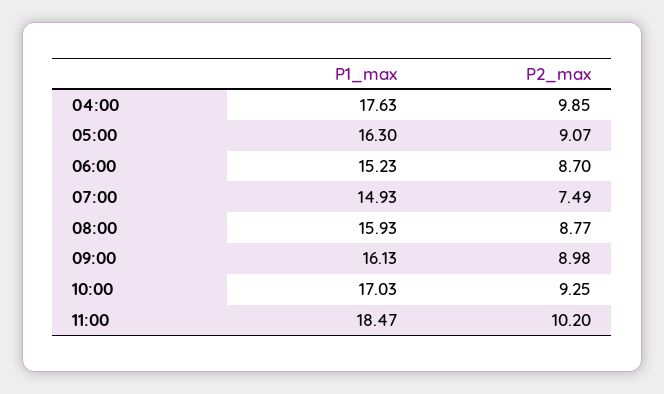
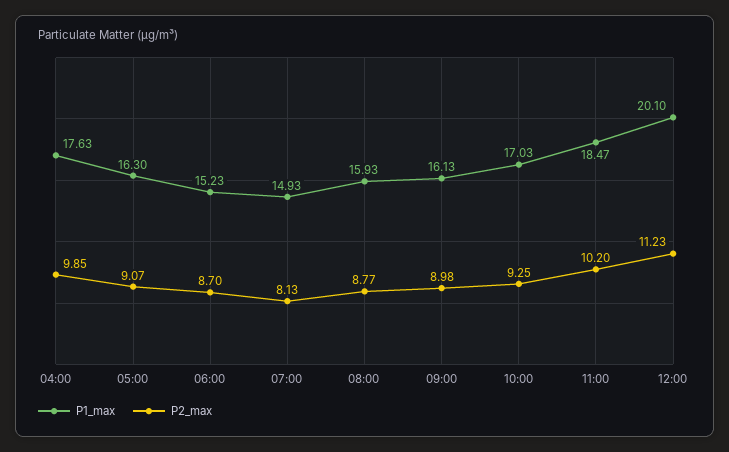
P2_max, 07:00: 7.49 -> 8.13
P1_max, 12:00: none -> 20.1
P2_max, 12:00: none -> 11.23

